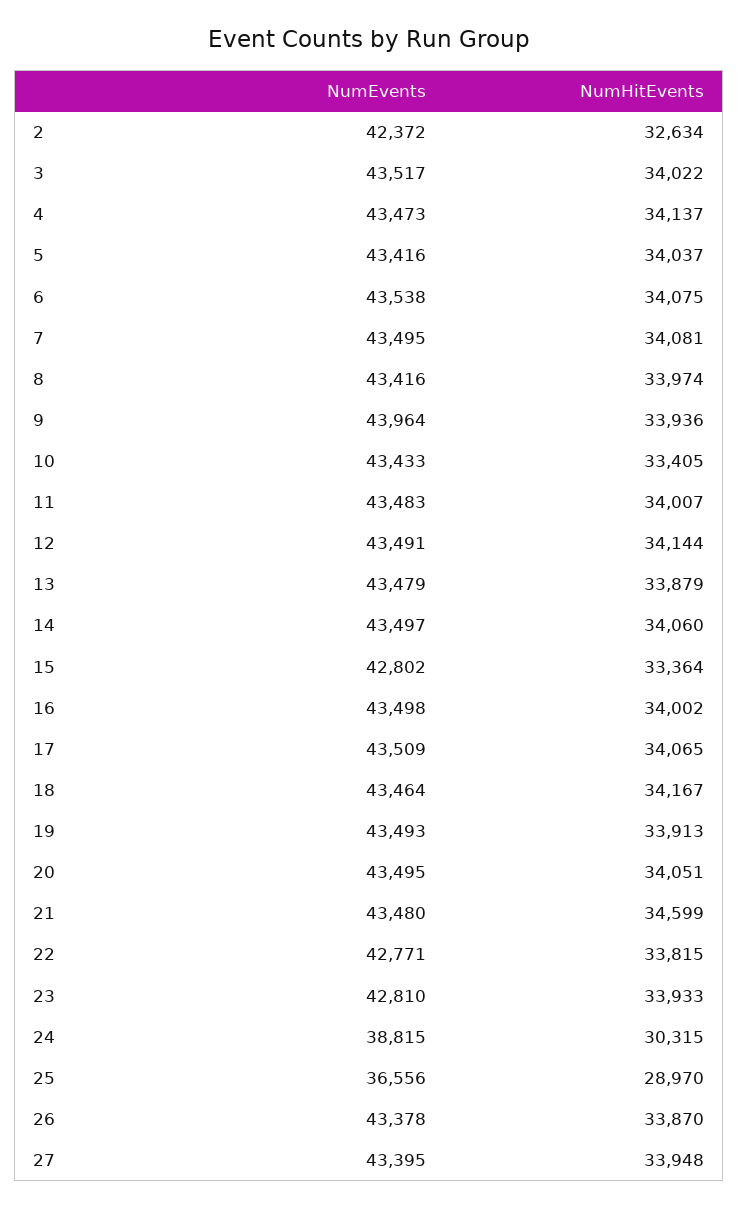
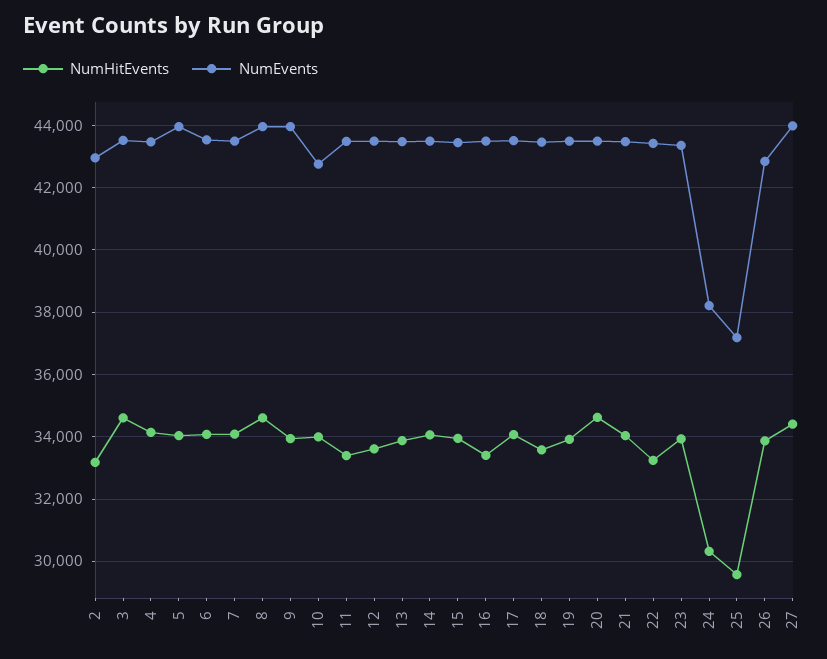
NumEvents, 2: 42372 -> 43000
NumHitEvents, 2: 32634 -> 33200
NumHitEvents, 3: 34022 -> 34600
NumEvents, 5: 43416 -> 44000
NumEvents, 8: 43416 -> 44000
NumHitEvents, 8: 33974 -> 34600
NumEvents, 10: 43433 -> 42800
NumHitEvents, 10: 33405 -> 34000
NumHitEvents, 11: 34007 -> 33400
NumHitEvents, 12: 34144 -> 33600
NumEvents, 15: 42802 -> 43400
NumHitEvents, 15: 33364 -> 34000
NumHitEvents, 16: 34002 -> 33400
NumHitEvents, 18: 34167 -> 33600
NumHitEvents, 20: 34051 -> 34600
NumHitEvents, 21: 34599 -> 34000
NumEvents, 22: 42771 -> 43400
NumHitEvents, 22: 33815 -> 33200
NumEvents, 23: 42810 -> 43400
NumEvents, 24: 38815 -> 38200
NumEvents, 25: 36556 -> 37200
NumHitEvents, 25: 28970 -> 29600
NumEvents, 26: 43378 -> 42800
NumEvents, 27: 43395 -> 44000
NumHitEvents, 27: 33948 -> 34400

